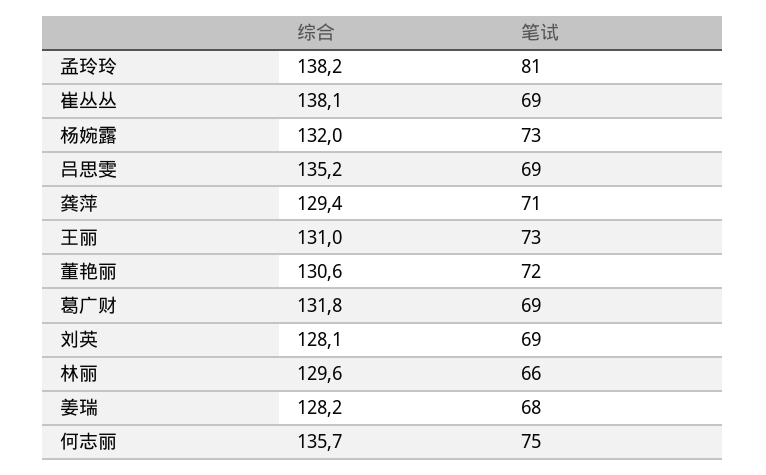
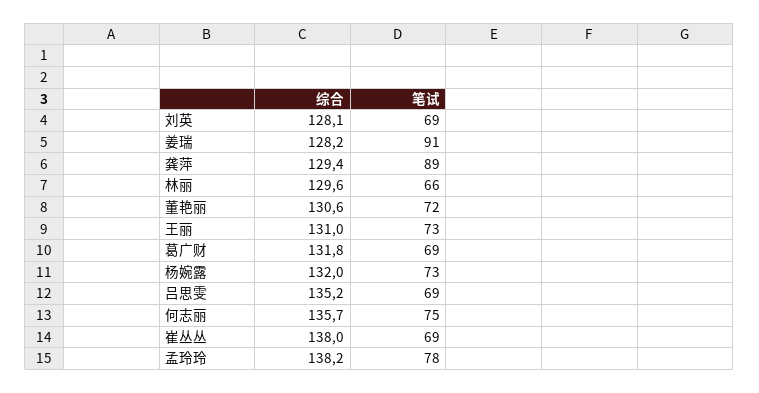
笔试, 孟玲玲: 81 -> 78
综合, 崔丛丛: 138.1 -> 138
笔试, 龚萍: 71 -> 89
笔试, 姜瑞: 68 -> 91

